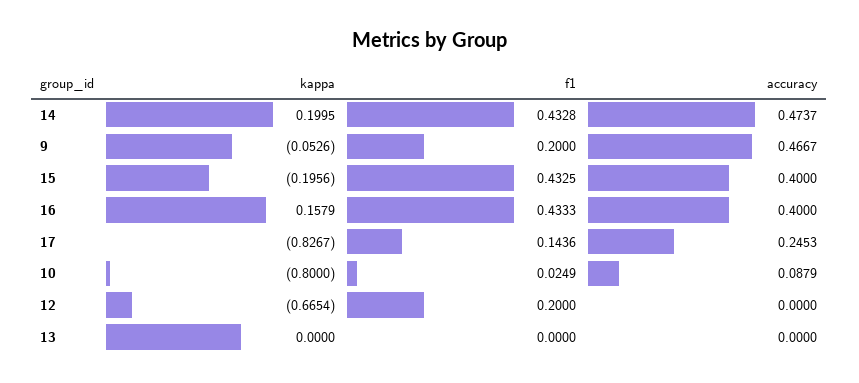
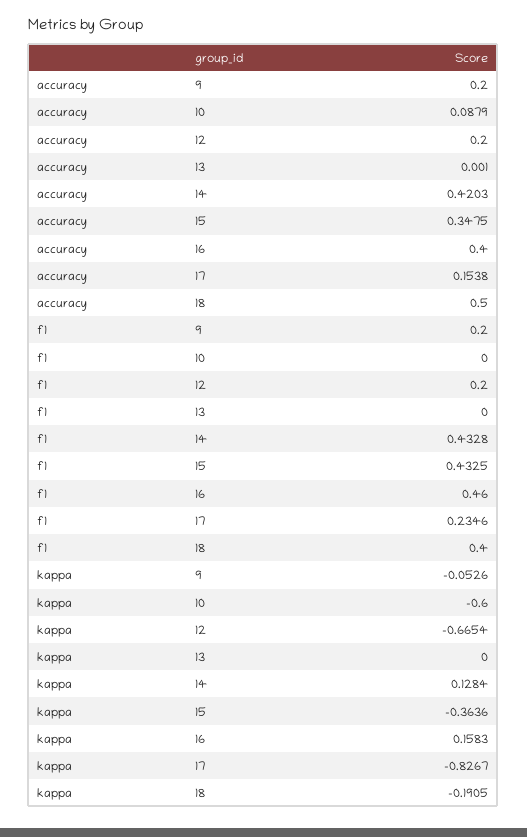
kappa, 14: 0.1995 -> 0.1284
accuracy, 14: 0.4737 -> 0.4203
accuracy, 9: 0.4667 -> 0.2
kappa, 15: -0.1956 -> -0.3636
accuracy, 15: 0.4 -> 0.3475
kappa, 16: 0.1579 -> 0.1583
f1, 16: 0.4333 -> 0.46
f1, 17: 0.1436 -> 0.2346
accuracy, 17: 0.2453 -> 0.1538
kappa, 10: -0.8 -> -0.6
f1, 10: 0.0249 -> 0
accuracy, 12: 0 -> 0.2
accuracy, 13: 0 -> 0.001
accuracy, 18: none -> 0.5
f1, 18: none -> 0.4
kappa, 18: none -> -0.1905

